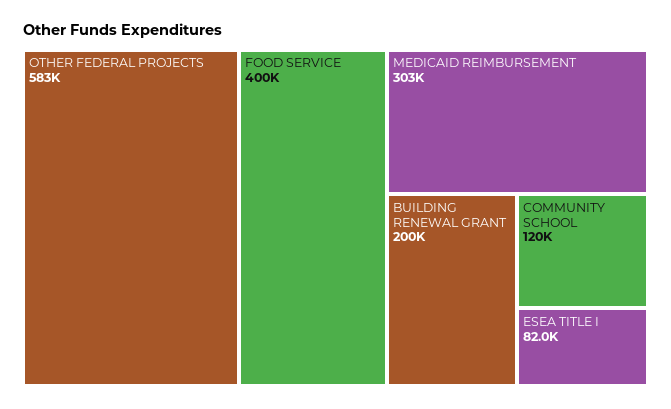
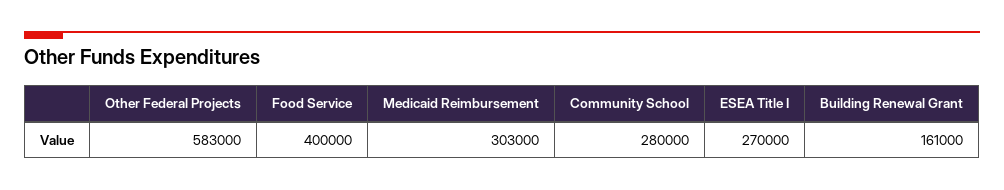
BUILDING RENEWAL GRANT: 200000 -> 161000
COMMUNITY SCHOOL: 120000 -> 280000
ESEA TITLE I: 82000 -> 270000

